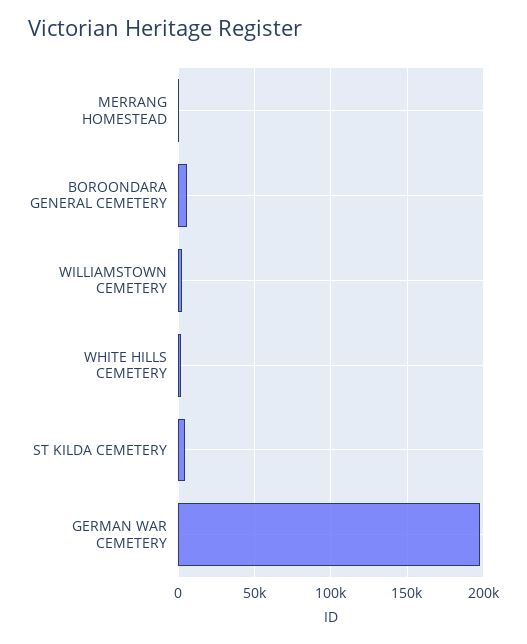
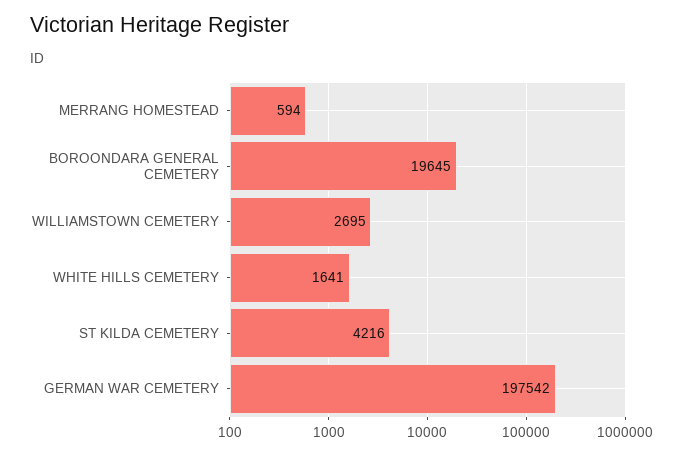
BOROONDARA GENERAL CEMETERY: 5000 -> 19645

